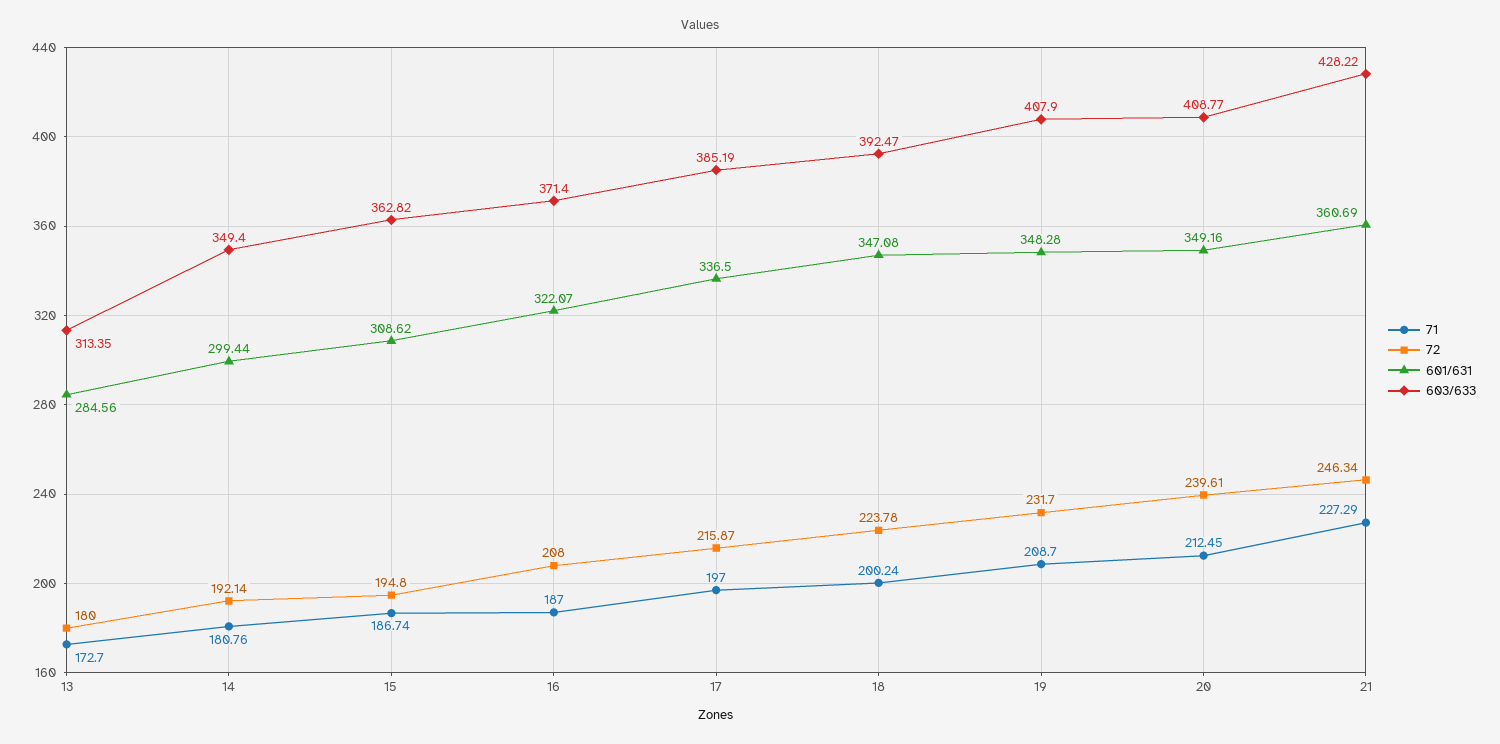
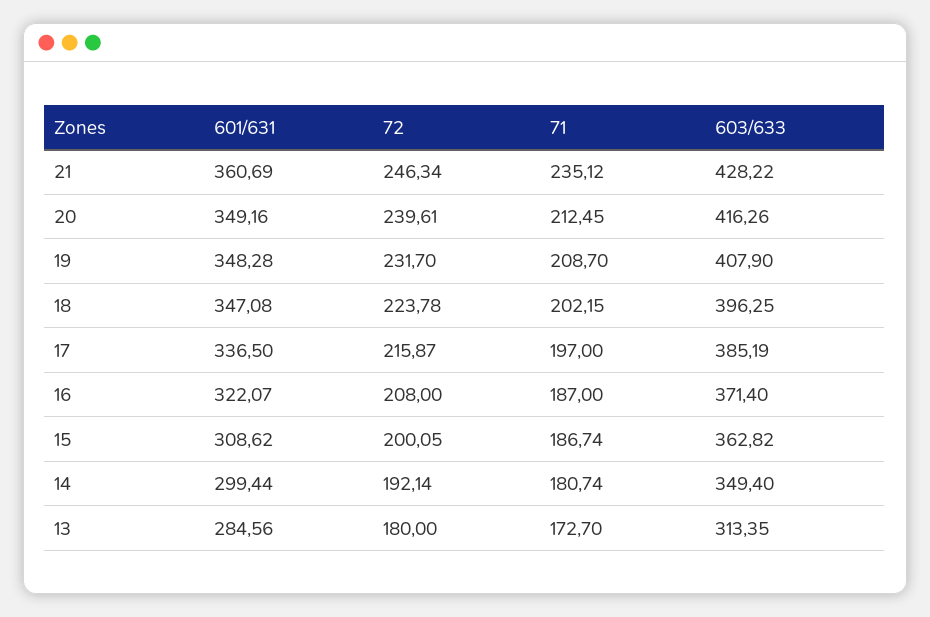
71, 14: 180.76 -> 180.74
72, 15: 194.8 -> 200.05
71, 18: 200.24 -> 202.15
603/633, 18: 392.47 -> 396.25
603/633, 20: 408.77 -> 416.26
71, 21: 227.29 -> 235.12

